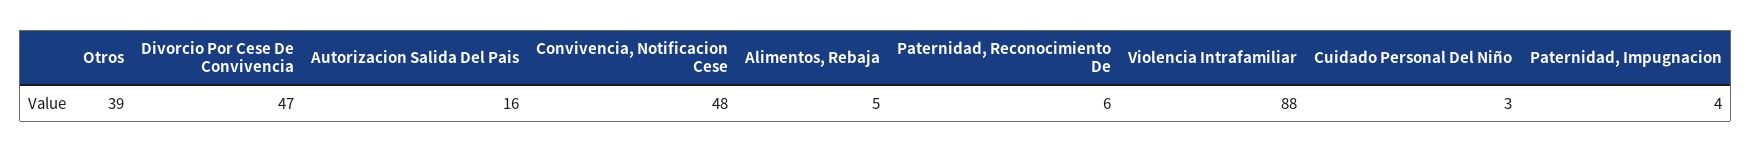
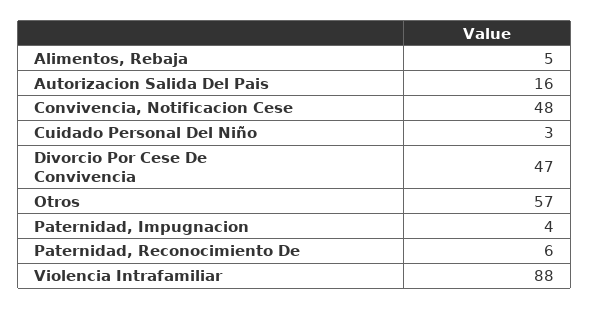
Otros: 39 -> 57

